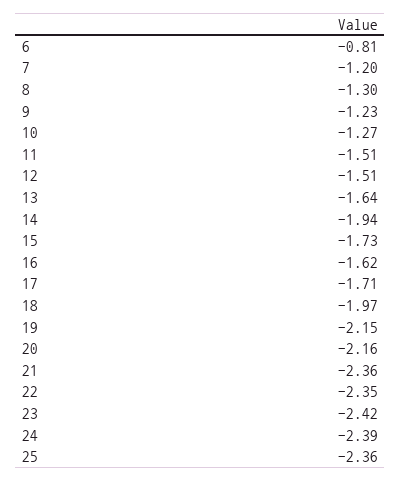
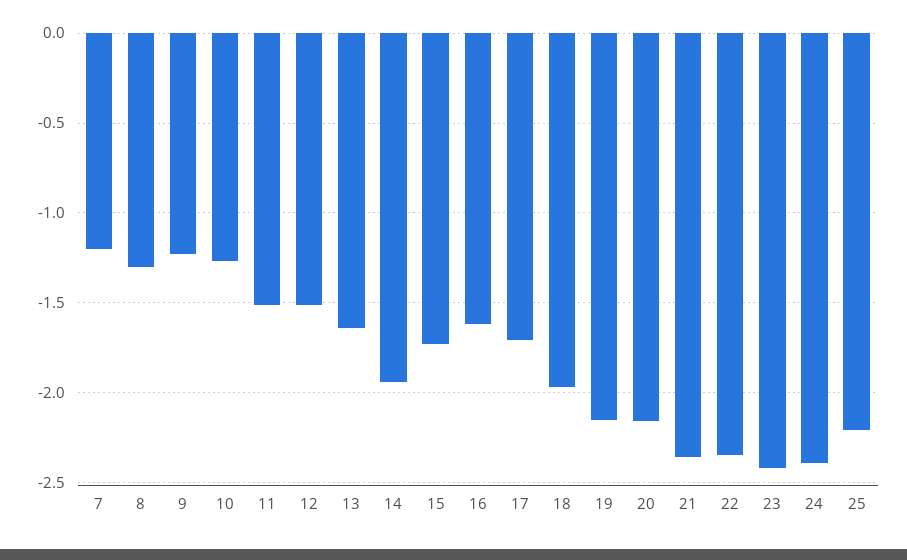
6: -0.81 -> none
25: -2.36 -> -2.2

